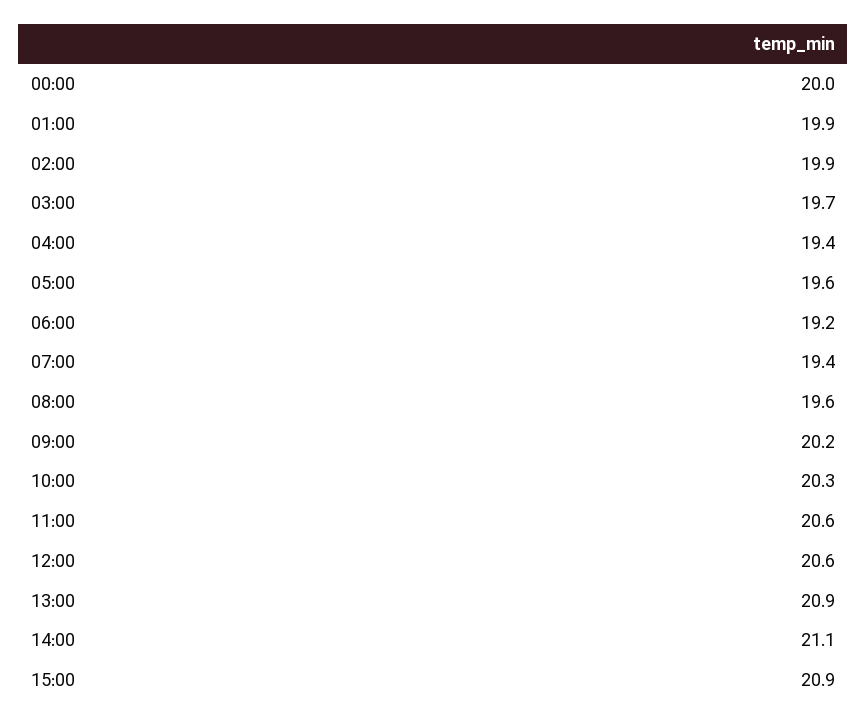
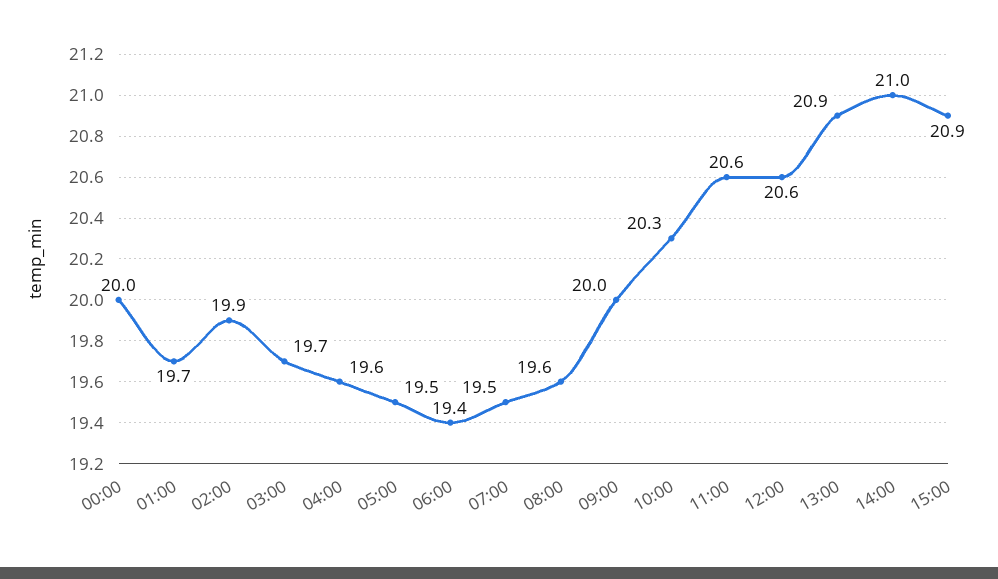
01:00: 19.9 -> 19.7
04:00: 19.4 -> 19.6
05:00: 19.6 -> 19.5
06:00: 19.2 -> 19.4
07:00: 19.4 -> 19.5
09:00: 20.2 -> 20
14:00: 21.1 -> 21

